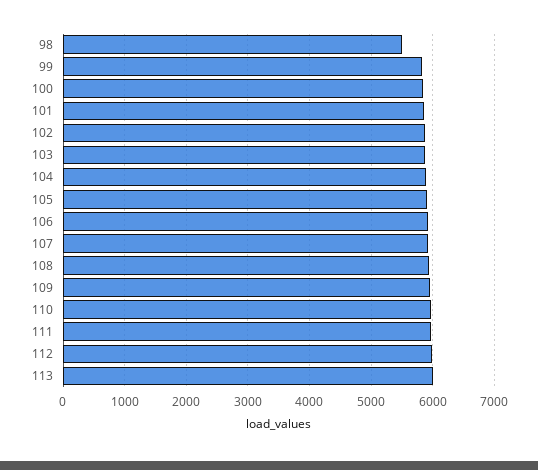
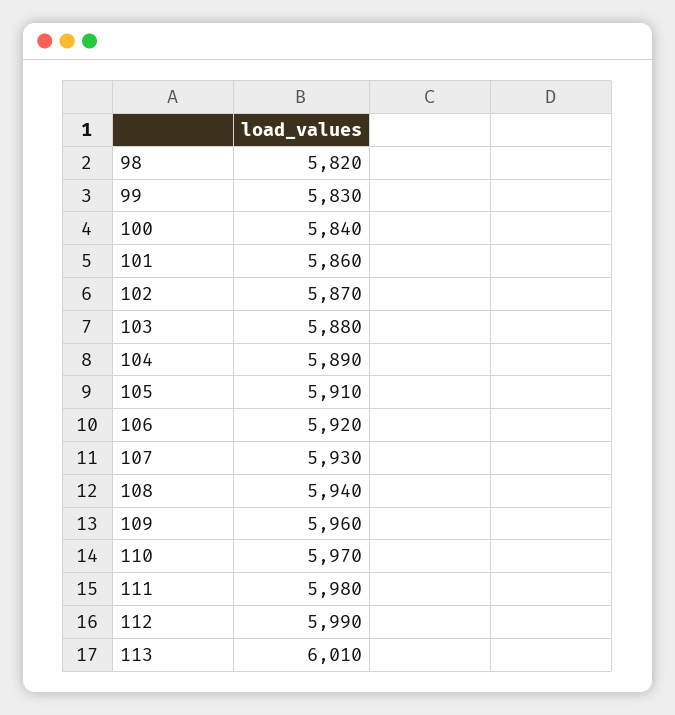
98: 5500 -> 5820

